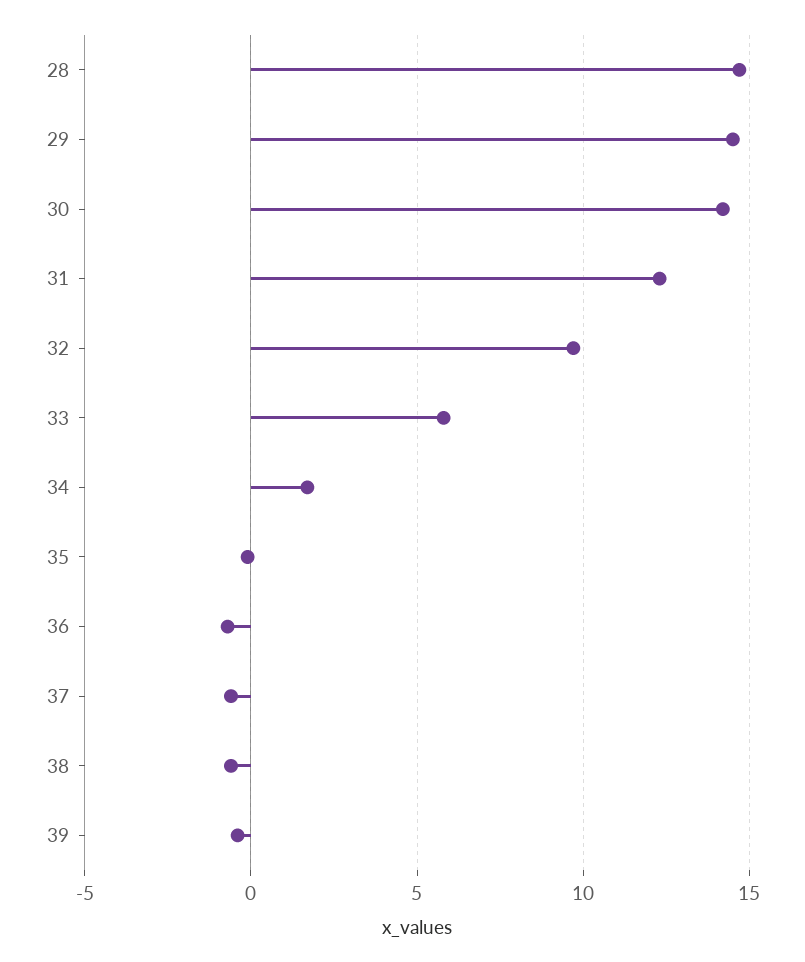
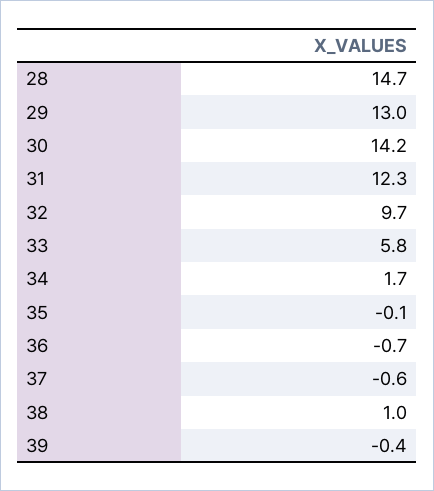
29: 14.5 -> 13
38: -0.5 -> 1

